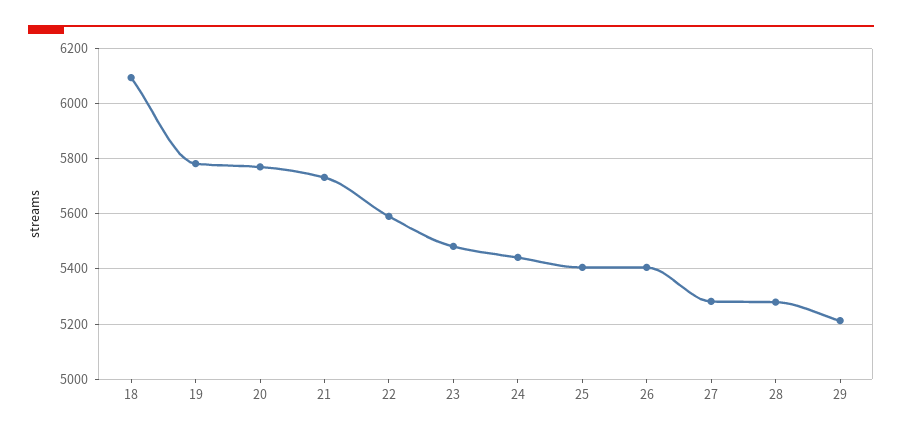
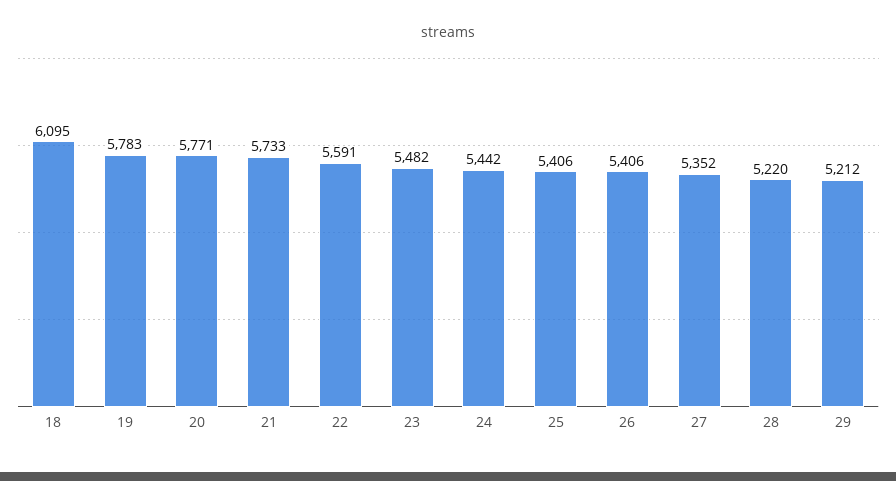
27: 5275 -> 5352
28: 5275 -> 5220

